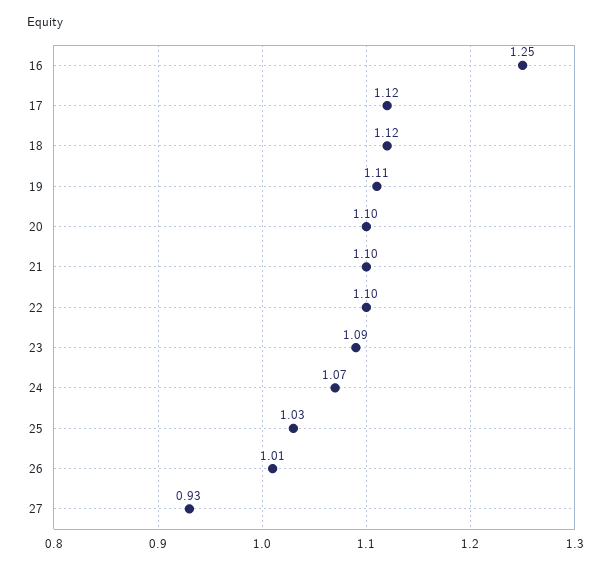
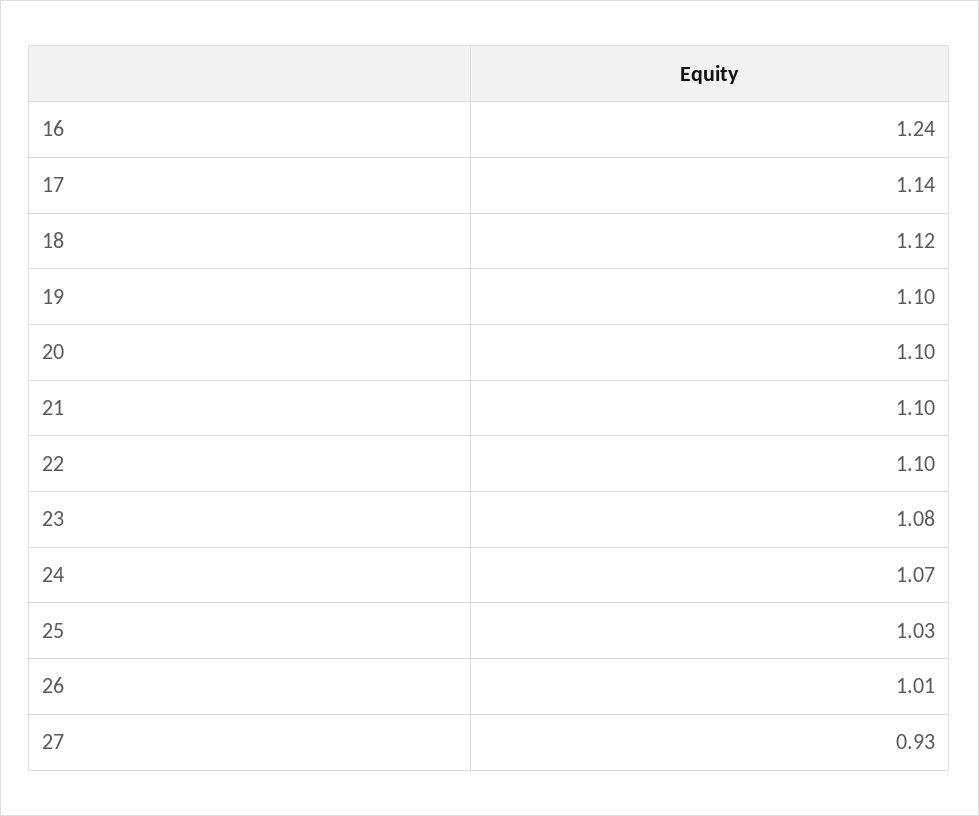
16: 1.25 -> 1.24
17: 1.12 -> 1.14
19: 1.11 -> 1.1
23: 1.09 -> 1.08

